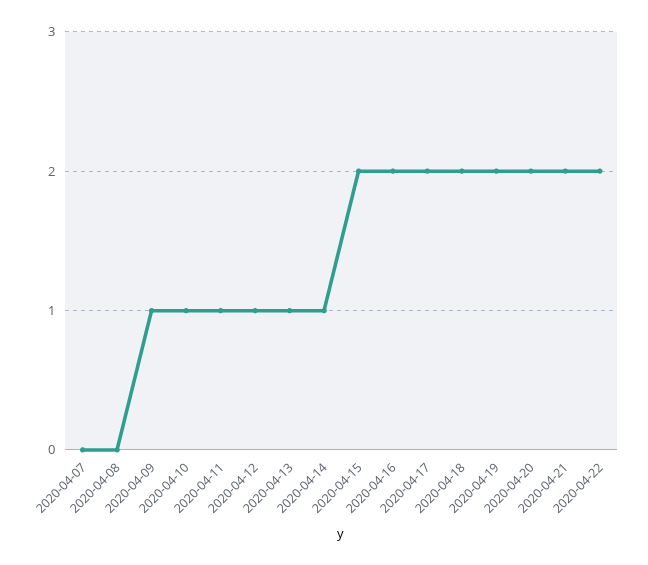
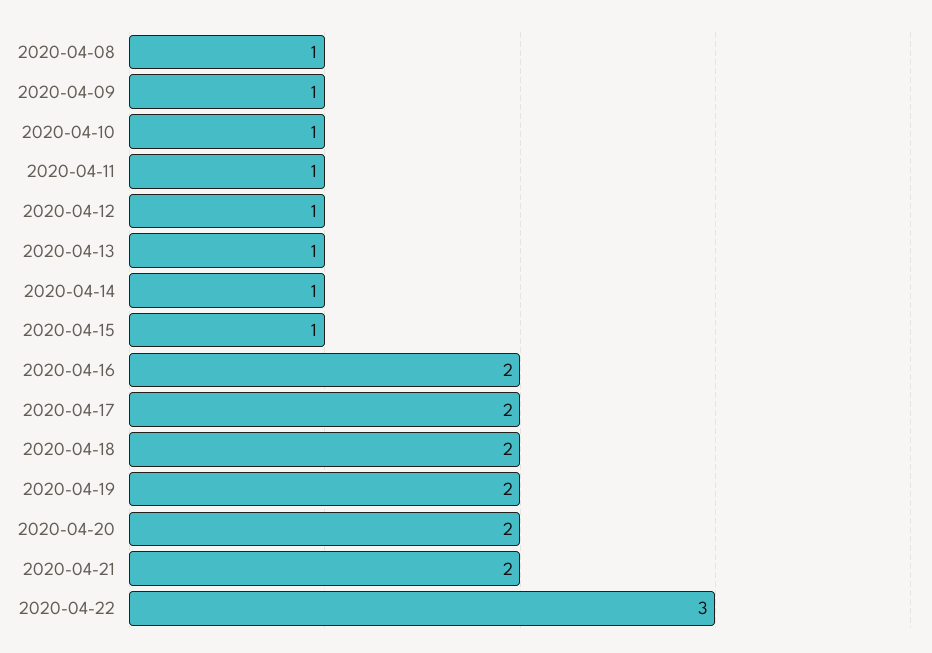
2020-04-07: 0 -> none
2020-04-08: 0 -> 1
2020-04-15: 2 -> 1
2020-04-22: 2 -> 3

